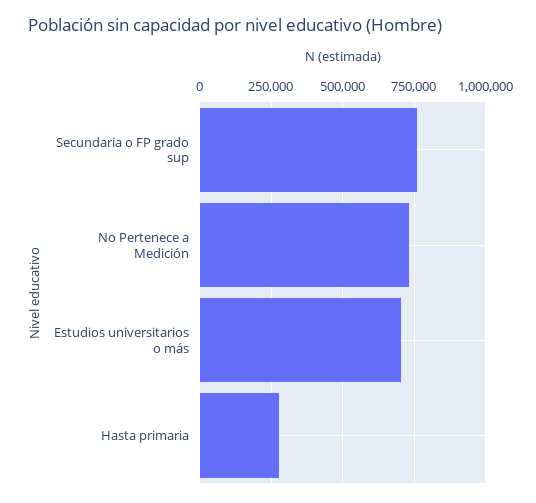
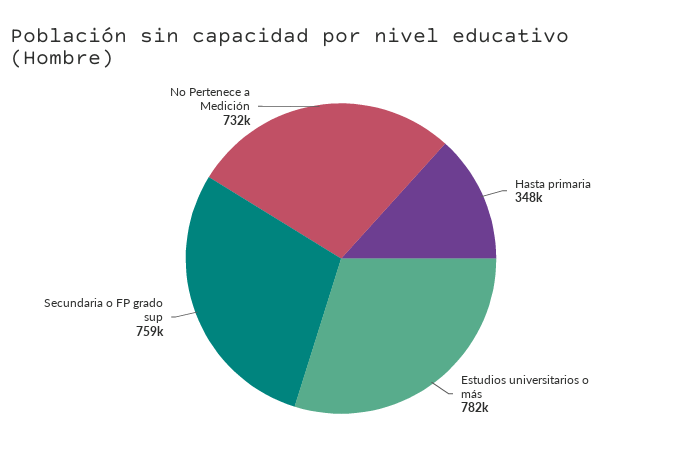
Estudios universitarios o más: 700000 -> 782000
Hasta primaria: 275000 -> 348000

